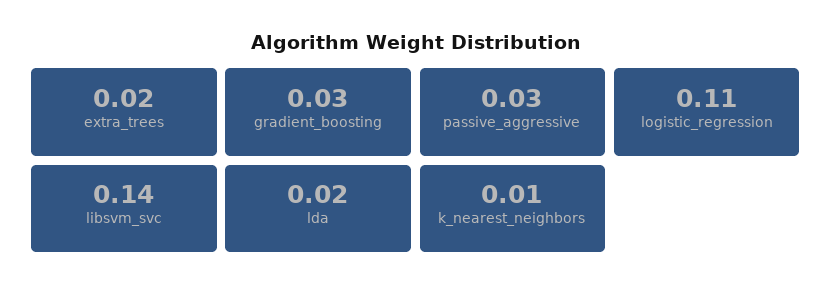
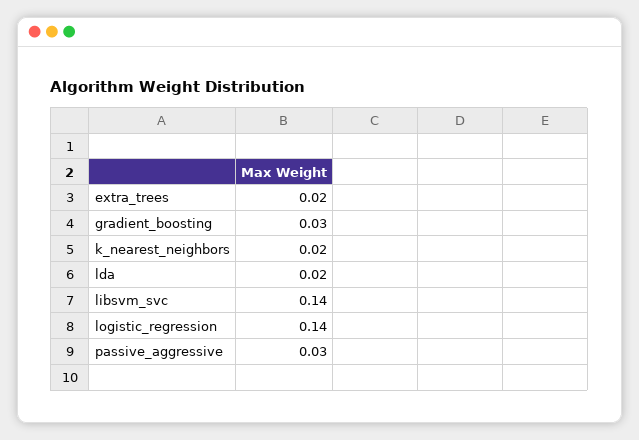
logistic_regression: 0.11 -> 0.14
k_nearest_neighbors: 0.01 -> 0.02

